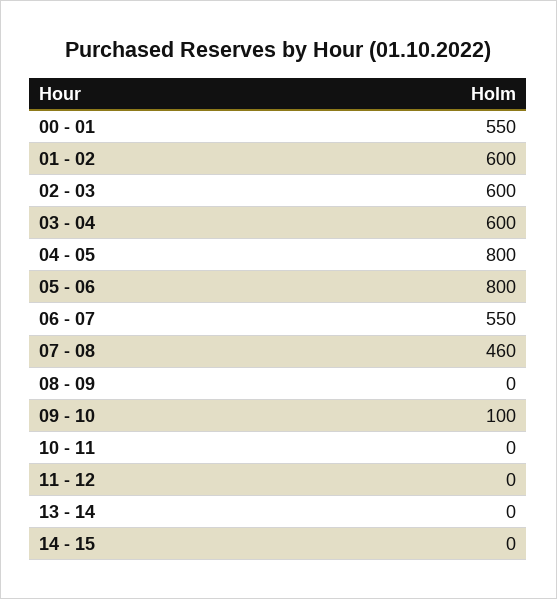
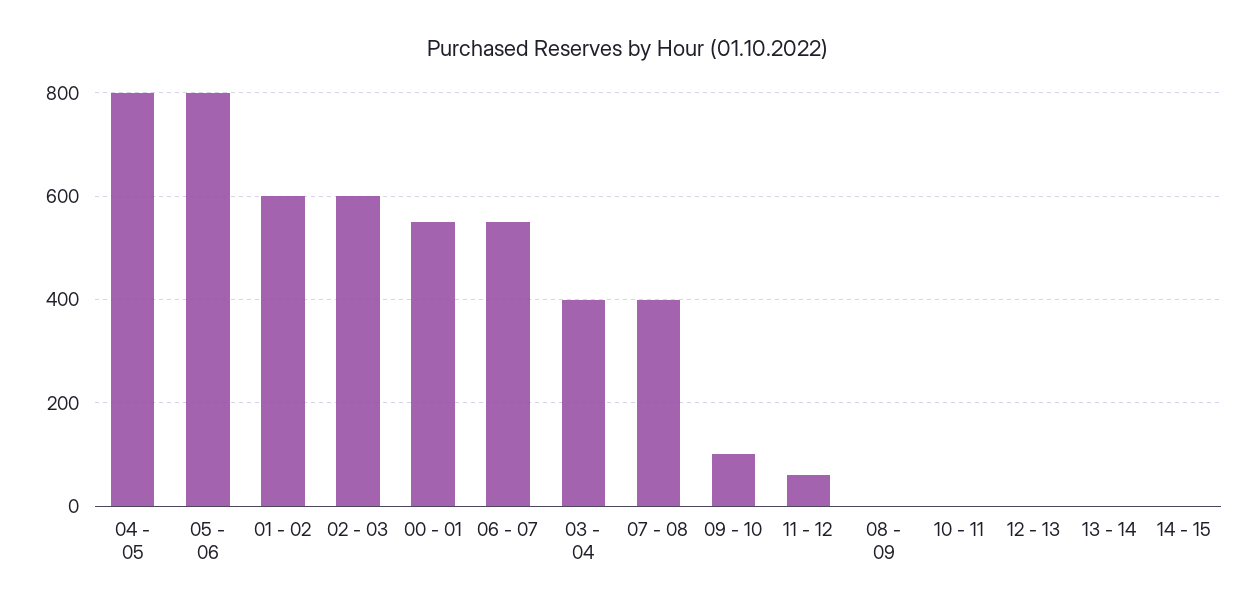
03 - 04: 600 -> 400
07 - 08: 460 -> 400
11 - 12: 0 -> 60
12 - 13: none -> 0

